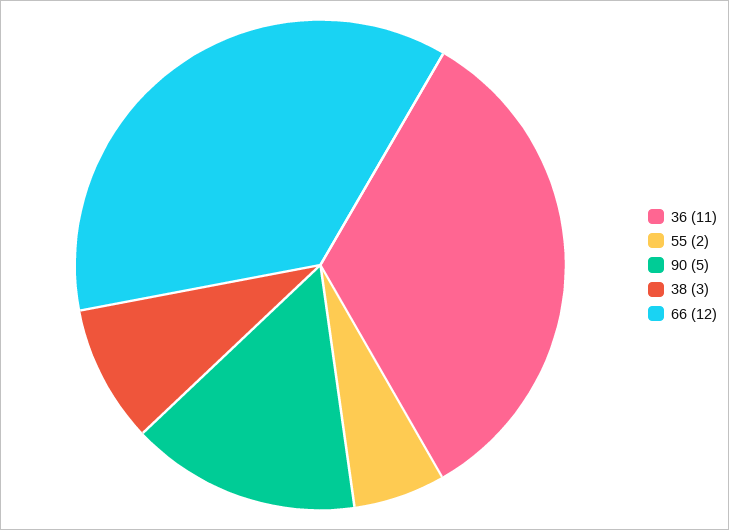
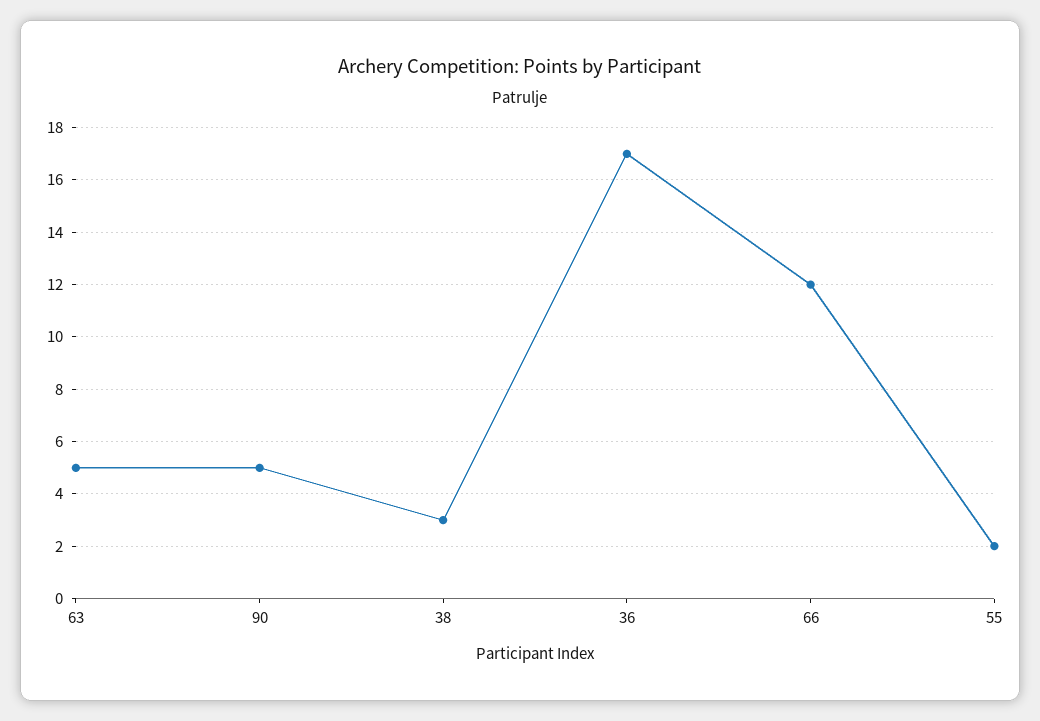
36: 11 -> 17
63: none -> 5

